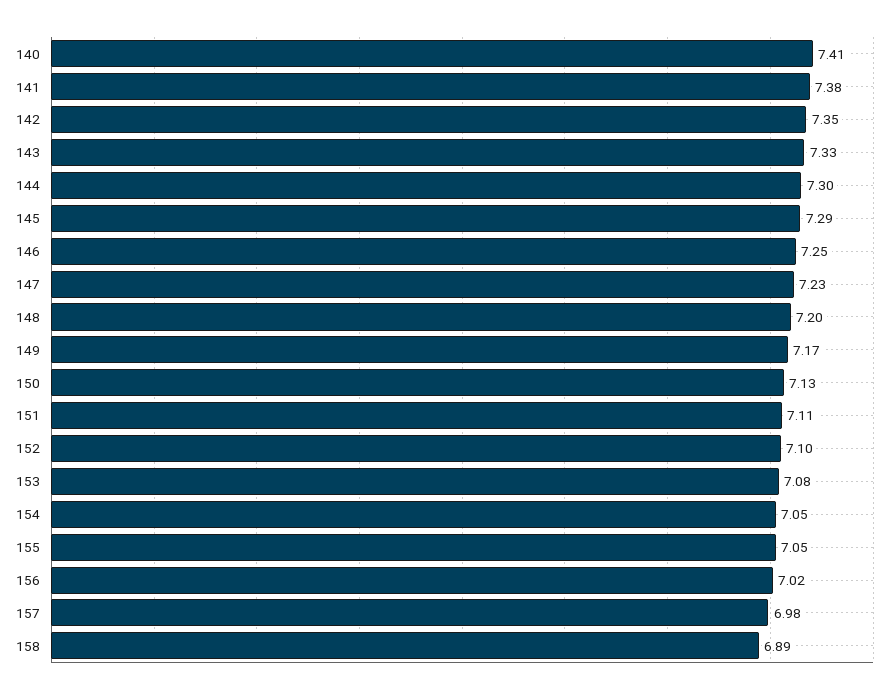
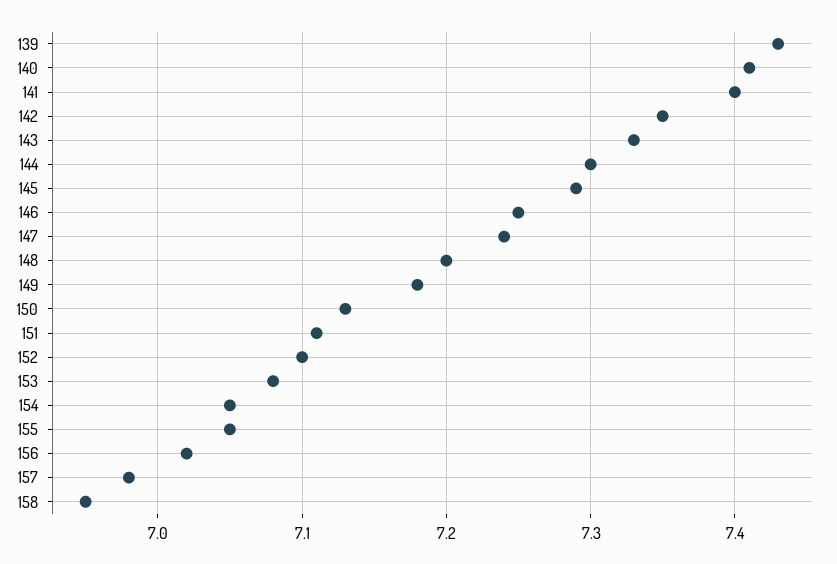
141: 7.38 -> 7.4
147: 7.23 -> 7.24
149: 7.17 -> 7.18
158: 6.89 -> 6.95
139: none -> 7.43

